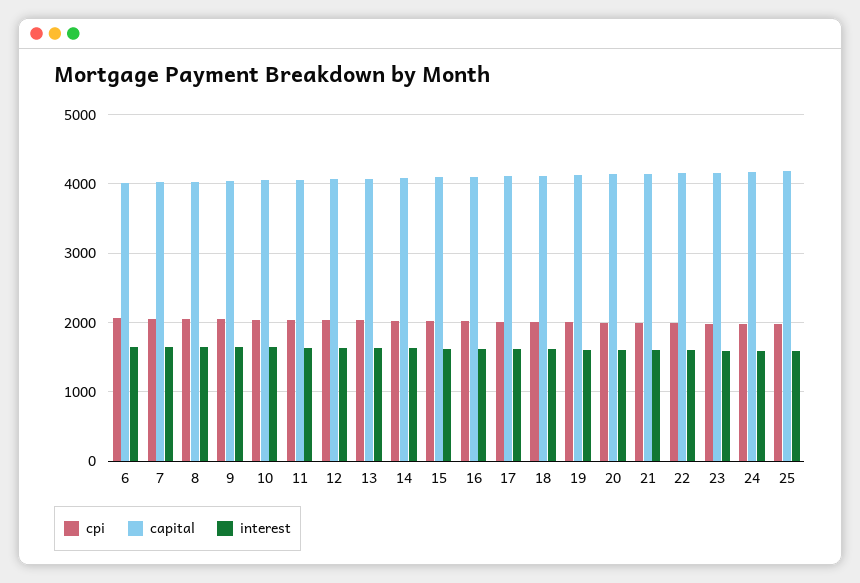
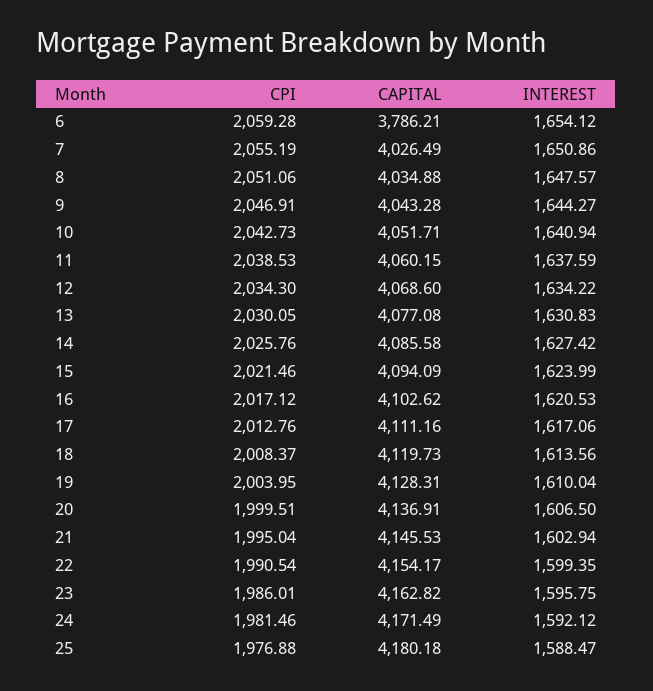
capital, 6: 4000 -> 3786.21

